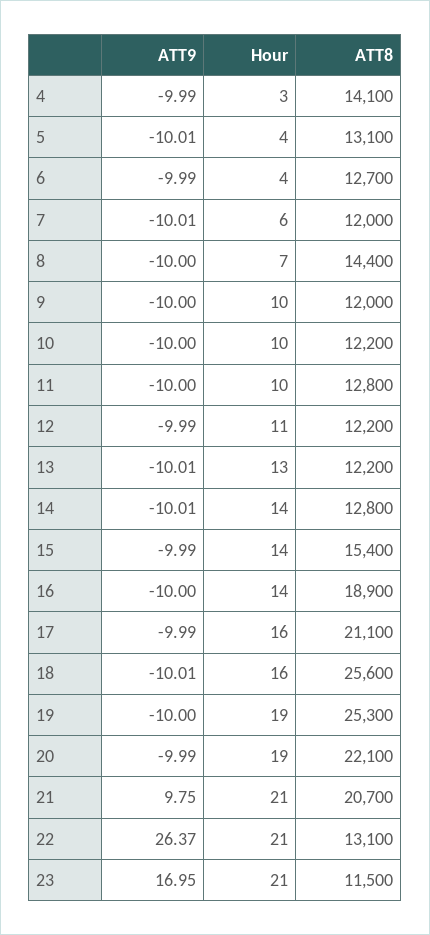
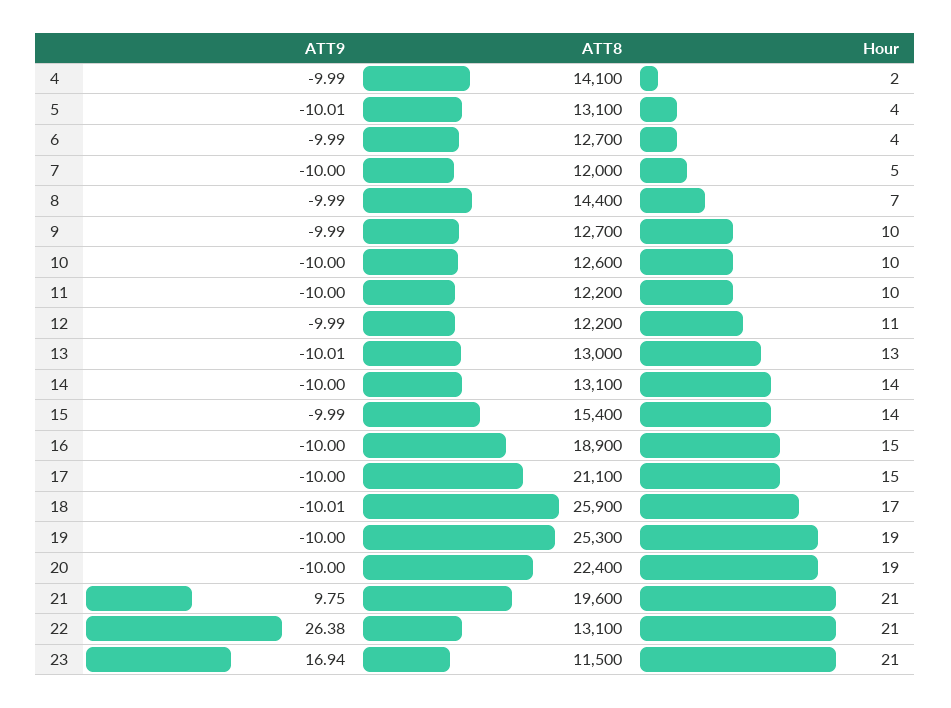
Hour, 4: 3 -> 2
ATT9, 7: -10.01 -> -10
Hour, 7: 6 -> 5
ATT9, 8: -10 -> -9.99
ATT9, 9: -10 -> -9.99
ATT8, 9: 12000 -> 12700
ATT8, 10: 12200 -> 12600
ATT8, 11: 12800 -> 12200
ATT8, 13: 12200 -> 13000
ATT9, 14: -10.01 -> -10
ATT8, 14: 12800 -> 13100
Hour, 16: 14 -> 15
ATT9, 17: -9.99 -> -10
Hour, 17: 16 -> 15
Hour, 18: 16 -> 17
ATT8, 18: 25600 -> 25900
ATT9, 20: -9.99 -> -10
ATT8, 20: 22100 -> 22400
ATT8, 21: 20700 -> 19600
ATT9, 22: 26.37 -> 26.38
ATT9, 23: 16.95 -> 16.94

